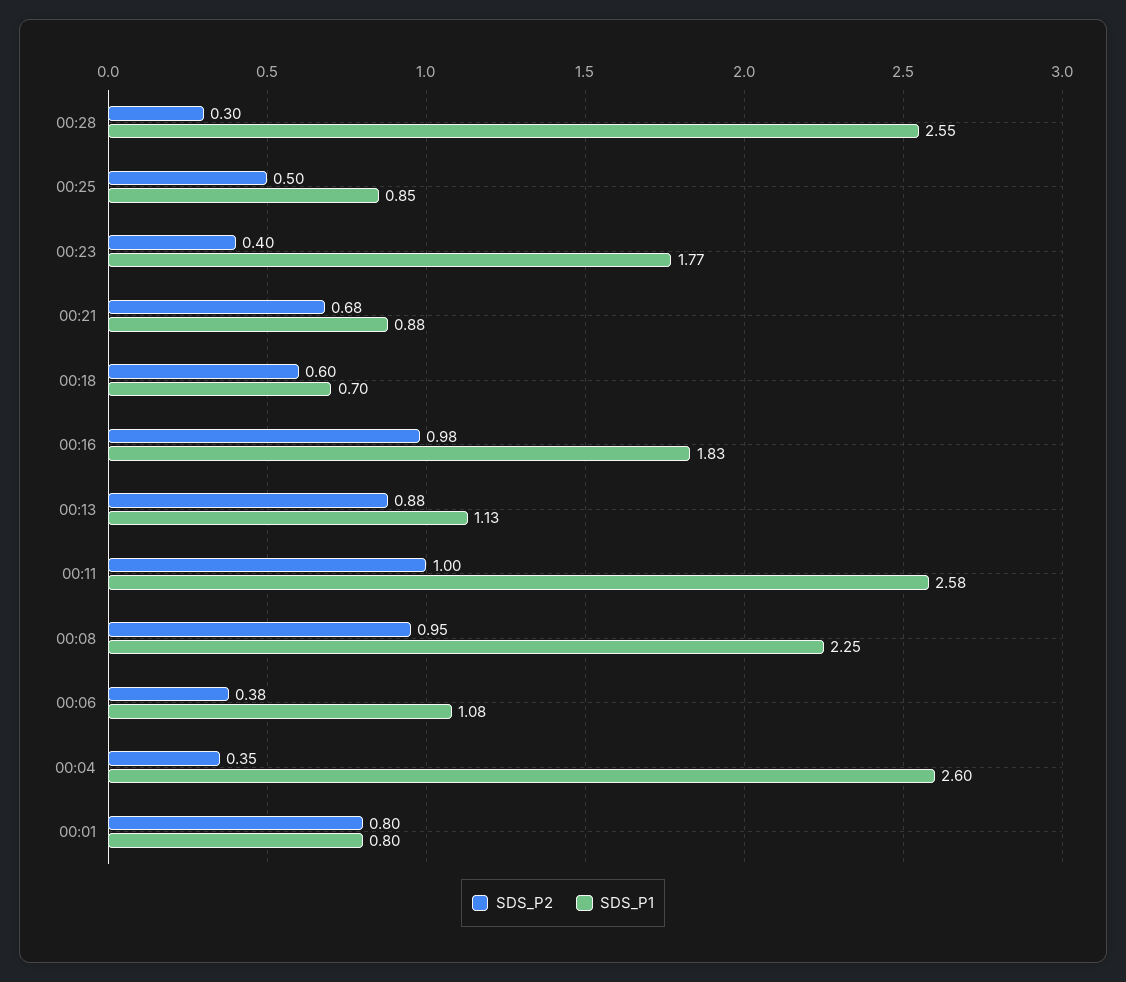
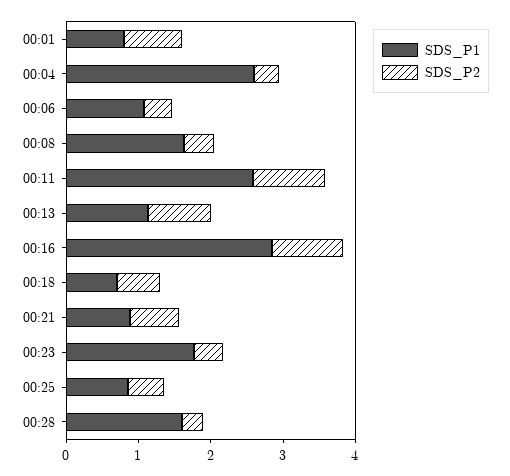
SDS_P1, 00:28: 2.55 -> 1.6
SDS_P1, 00:16: 1.83 -> 2.8
SDS_P2, 00:08: 0.95 -> 0.4
SDS_P1, 00:08: 2.25 -> 1.6

